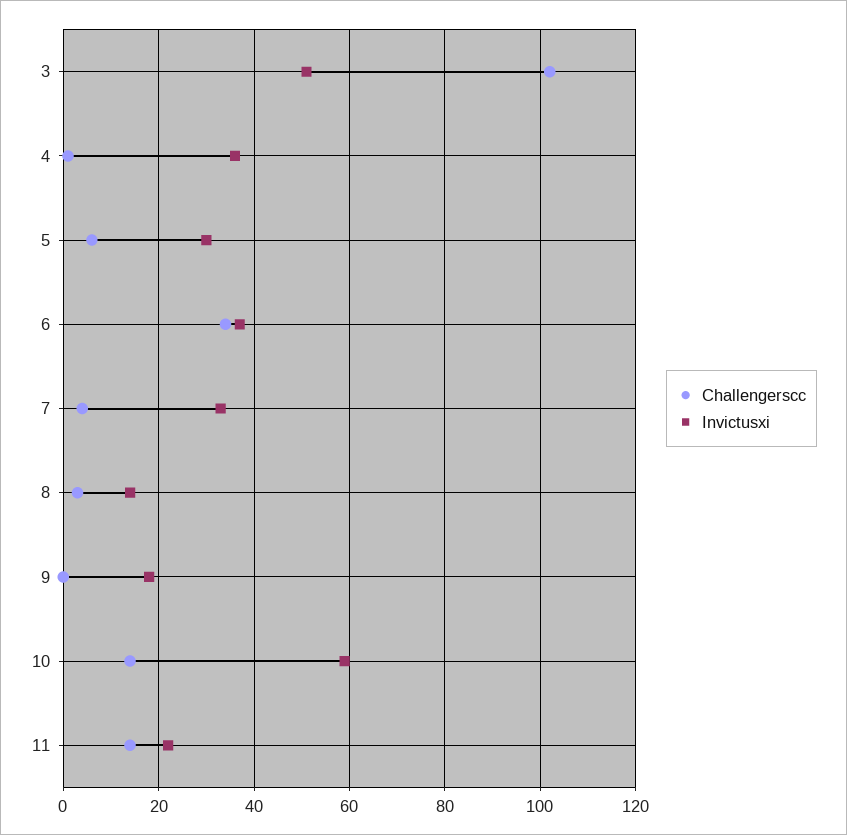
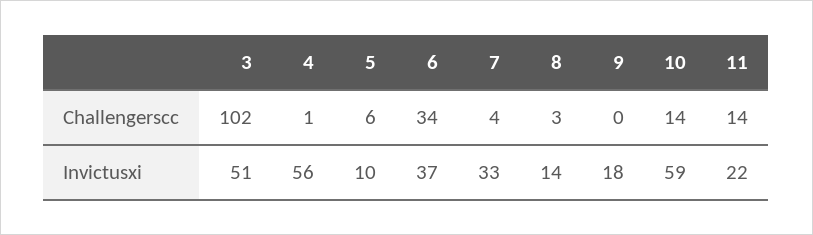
Invictusxi, 4: 35 -> 56
Invictusxi, 5: 30 -> 10

